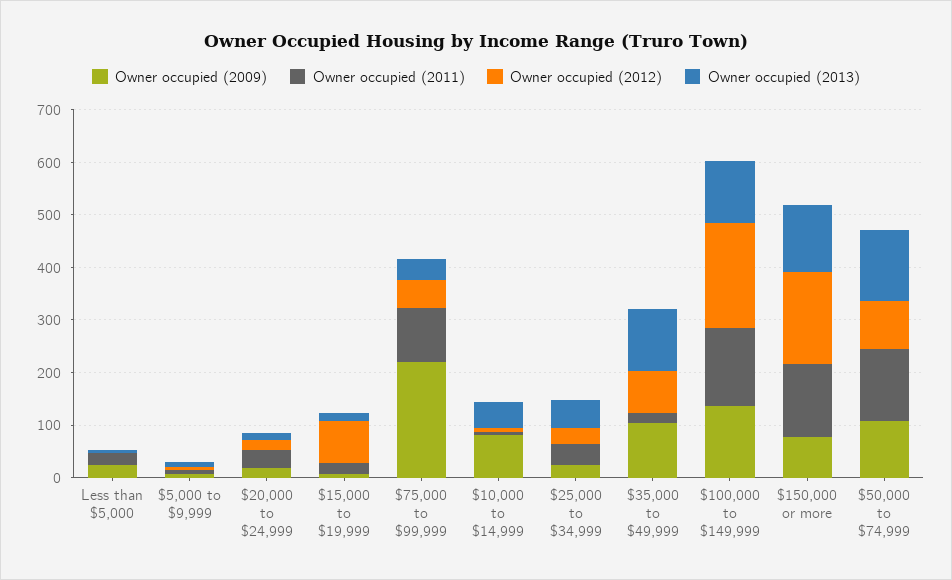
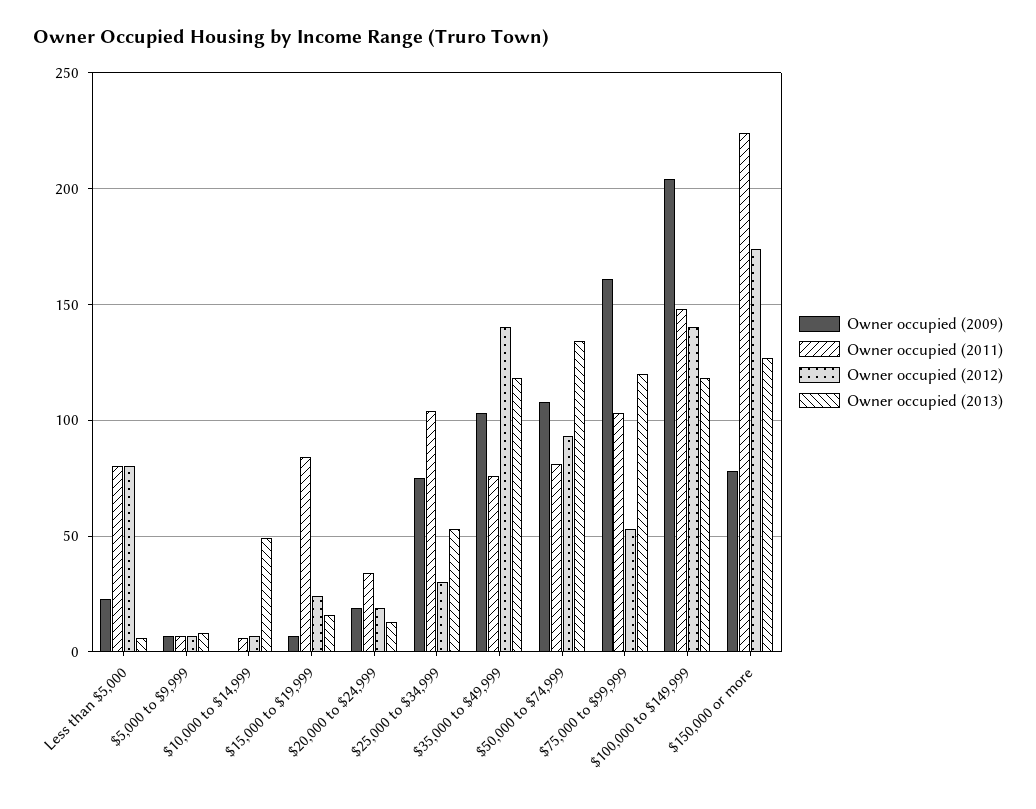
Owner occupied (2011), Less than $5,000: 20 -> 80
Owner occupied (2012), Less than $5,000: 0 -> 80
Owner occupied (2011), $15,000 to $19,999: 20 -> 85
Owner occupied (2012), $15,000 to $19,999: 80 -> 25
Owner occupied (2009), $75,000 to $99,999: 220 -> 160
Owner occupied (2013), $75,000 to $99,999: 40 -> 120
Owner occupied (2009), $10,000 to $14,999: 80 -> 0
Owner occupied (2009), $25,000 to $34,999: 20 -> 75
Owner occupied (2011), $25,000 to $34,999: 40 -> 105
Owner occupied (2011), $35,000 to $49,999: 20 -> 75
Owner occupied (2012), $35,000 to $49,999: 80 -> 140
Owner occupied (2009), $100,000 to $149,999: 140 -> 205
Owner occupied (2012), $100,000 to $149,999: 200 -> 140
Owner occupied (2011), $150,000 or more: 140 -> 225
Owner occupied (2011), $50,000 to $74,999: 140 -> 80

